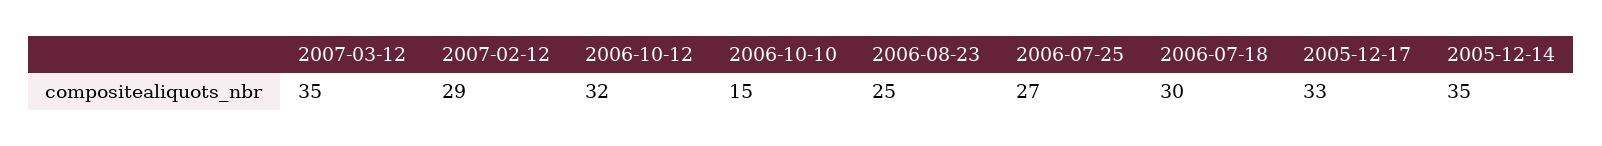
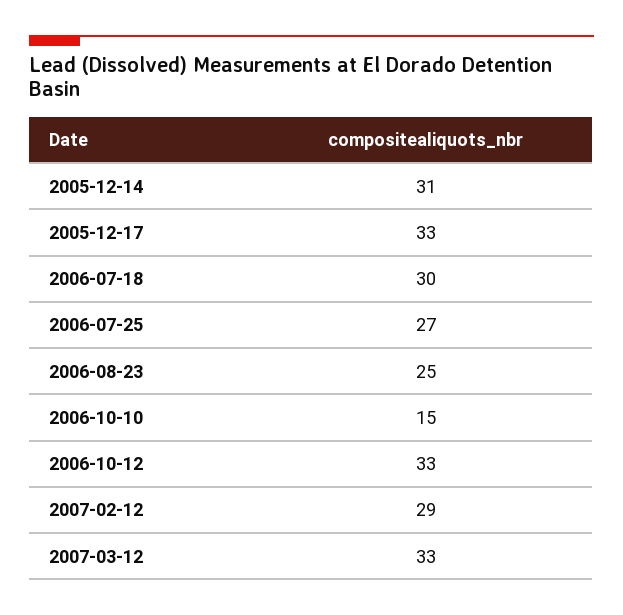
2007-03-12: 35 -> 33
2006-10-12: 32 -> 33
2005-12-14: 35 -> 31

